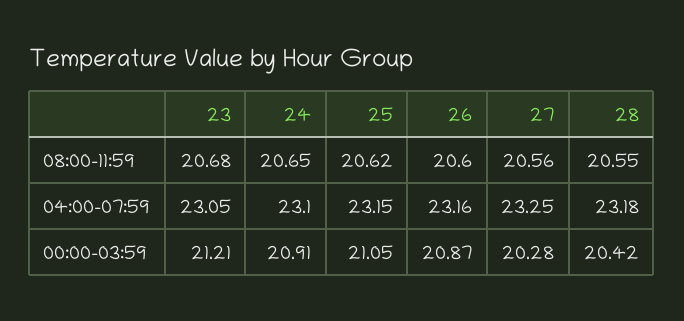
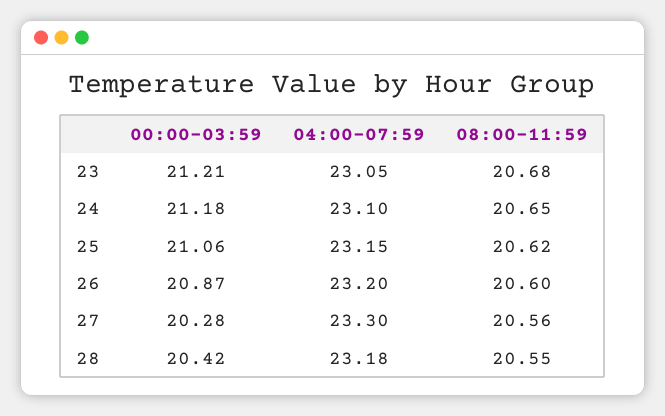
26, 04:00-07:59: 23.16 -> 23.2
27, 04:00-07:59: 23.25 -> 23.3
24, 00:00-03:59: 20.91 -> 21.18
25, 00:00-03:59: 21.05 -> 21.06

